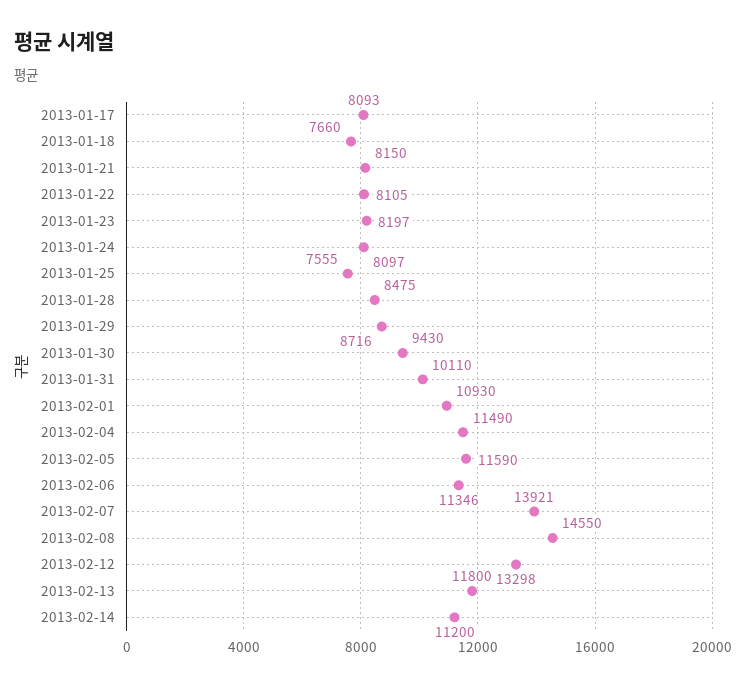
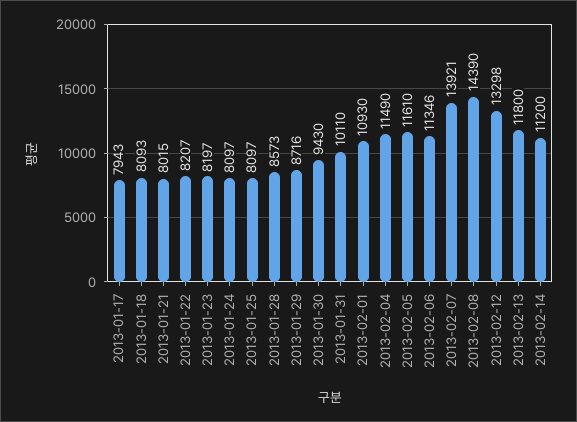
2013-01-17: 8093 -> 7943
2013-01-18: 7660 -> 8093
2013-01-21: 8150 -> 8015
2013-01-22: 8105 -> 8207
2013-01-25: 7555 -> 8097
2013-01-28: 8475 -> 8573
2013-02-05: 11590 -> 11610
2013-02-08: 14550 -> 14390

